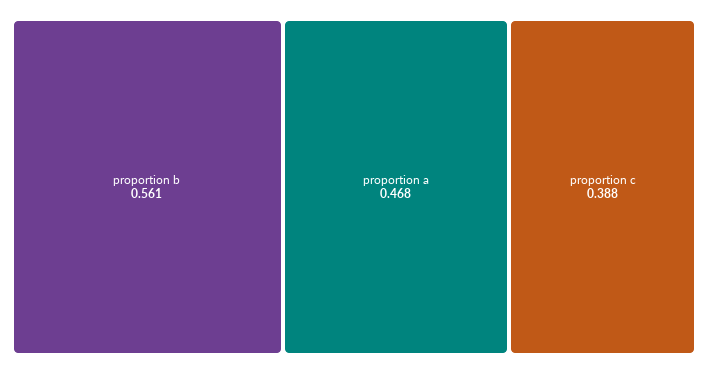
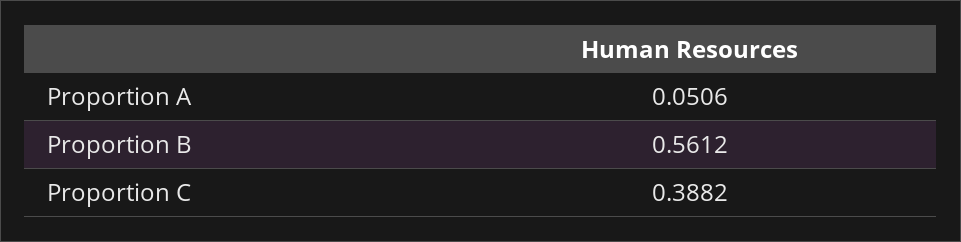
proportion a: 0.468 -> 0.0506

